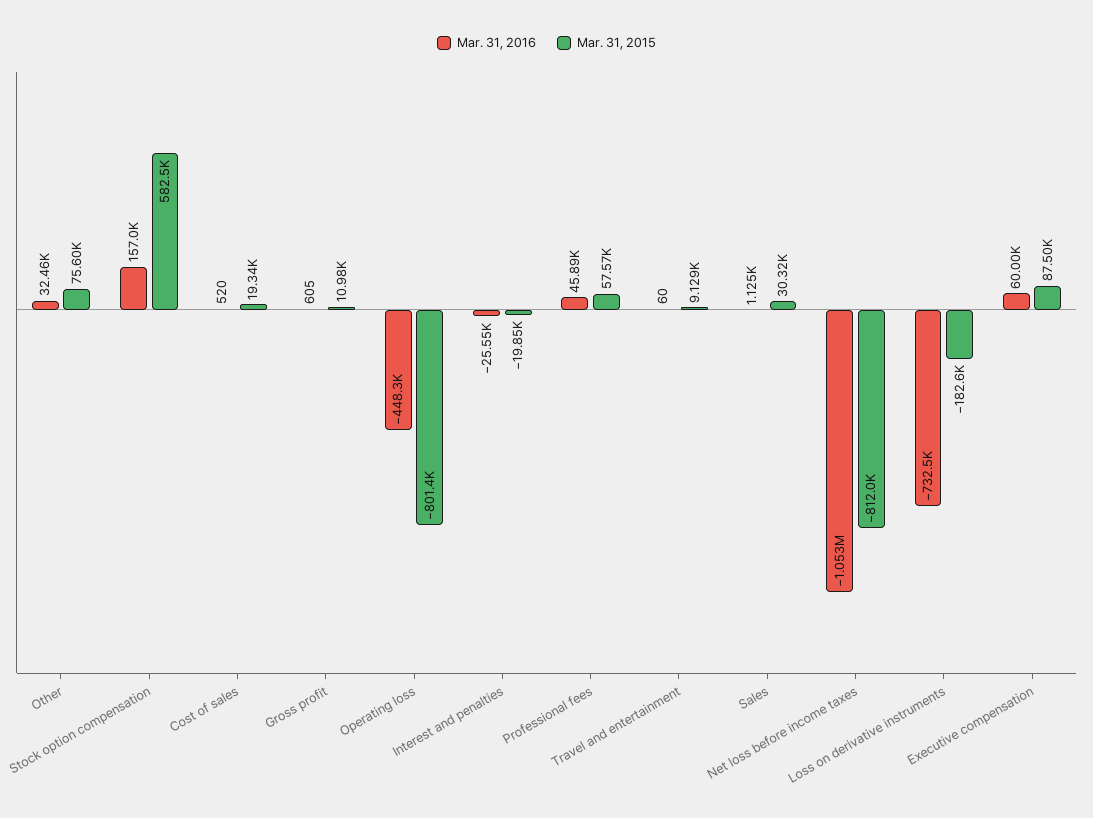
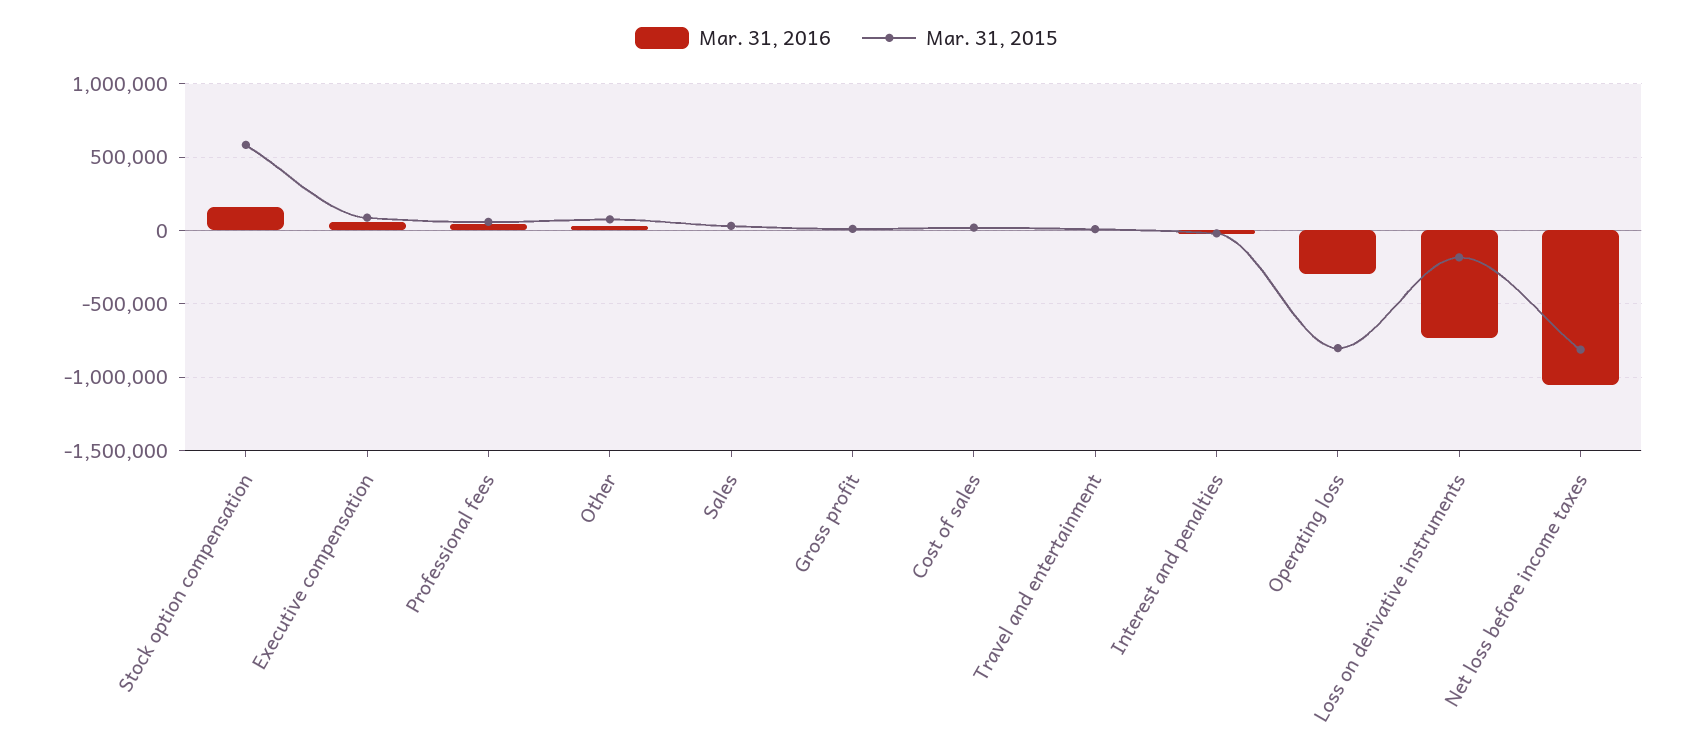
Mar. 31, 2016, Operating loss: -448300 -> -300000

